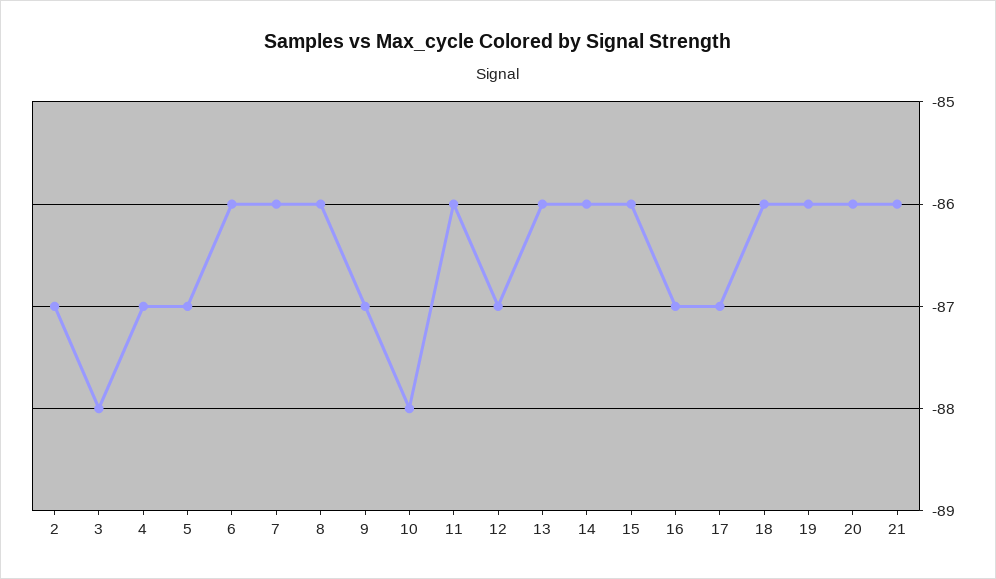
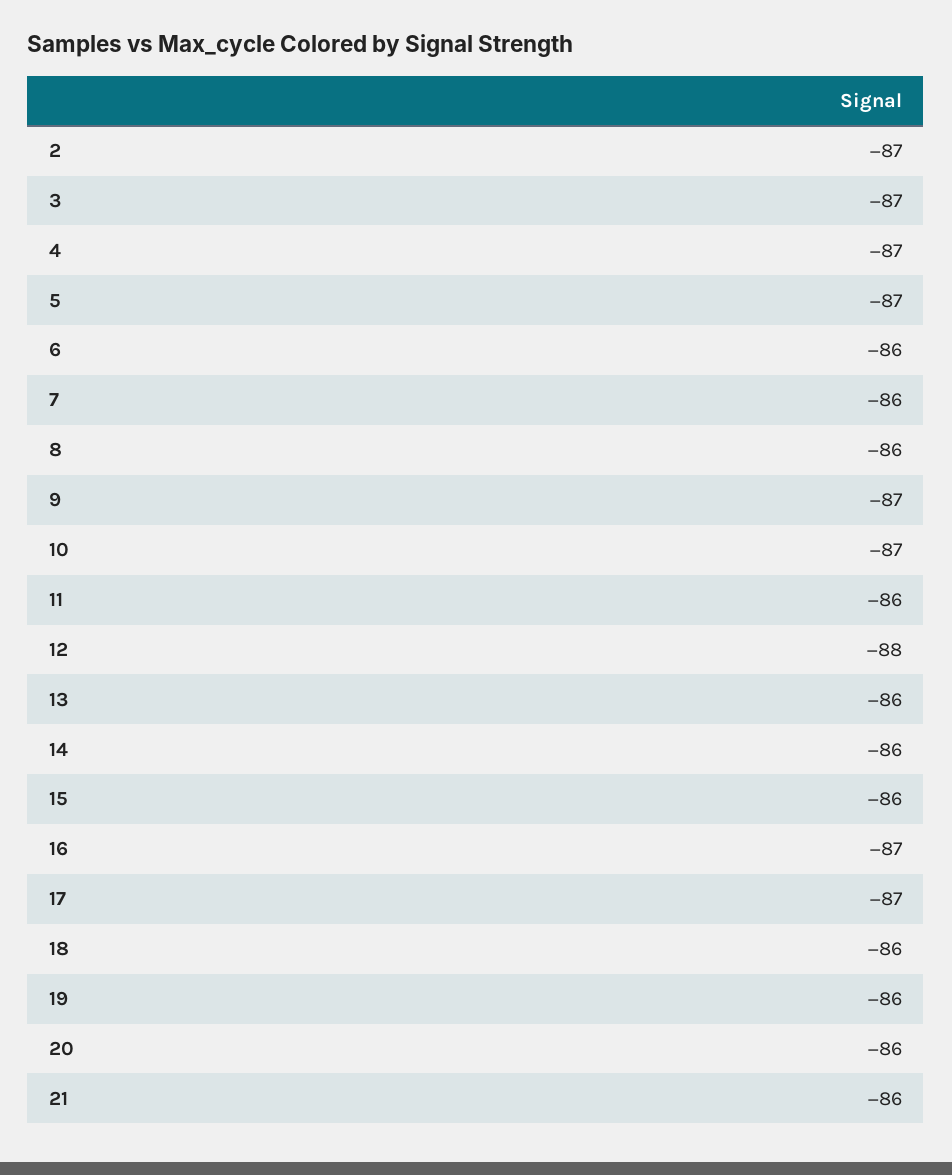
3: -88 -> -87
10: -88 -> -87
12: -87 -> -88

